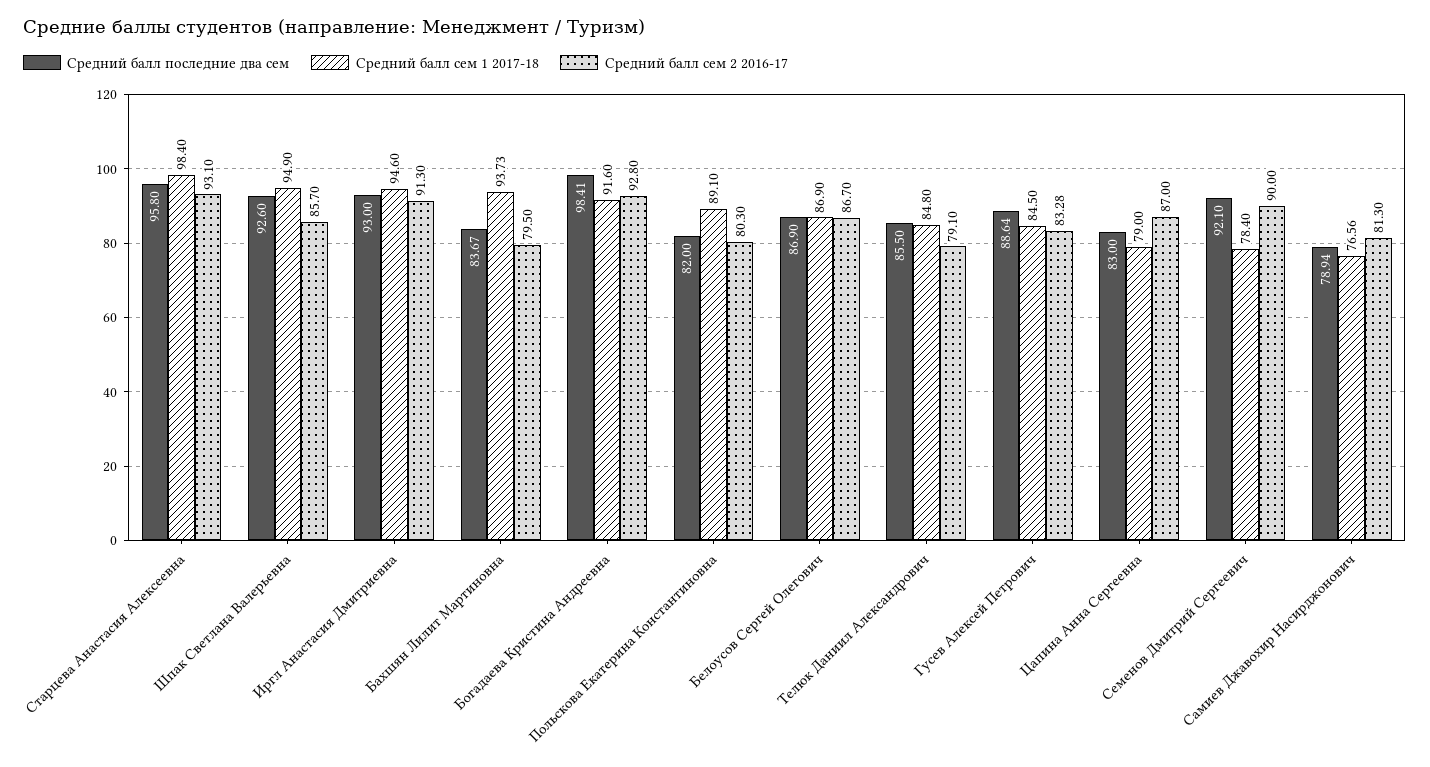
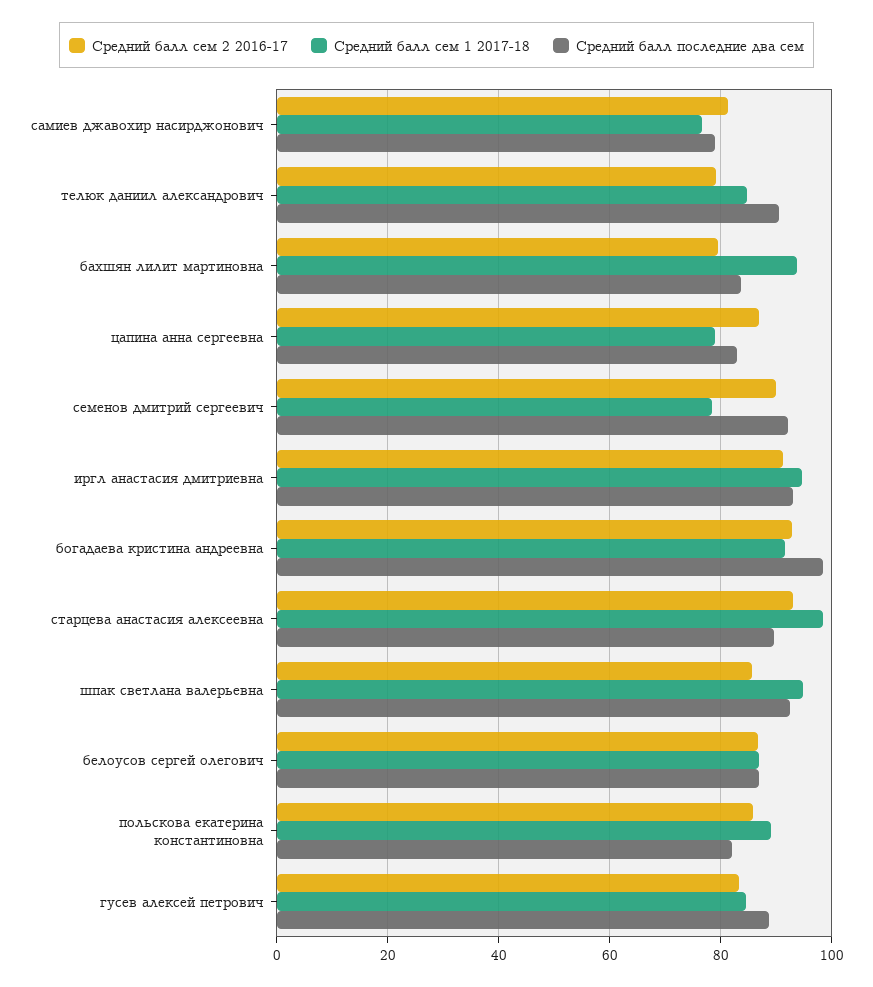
Средний балл последние два сем, Старцева Анастасия Алексеевна: 95.8 -> 90
Средний балл сем 2 2016-17, Польскова Екатерина Константиновна: 80.3 -> 86
Средний балл последние два сем, Телюк Даниил Александрович: 85.5 -> 90

